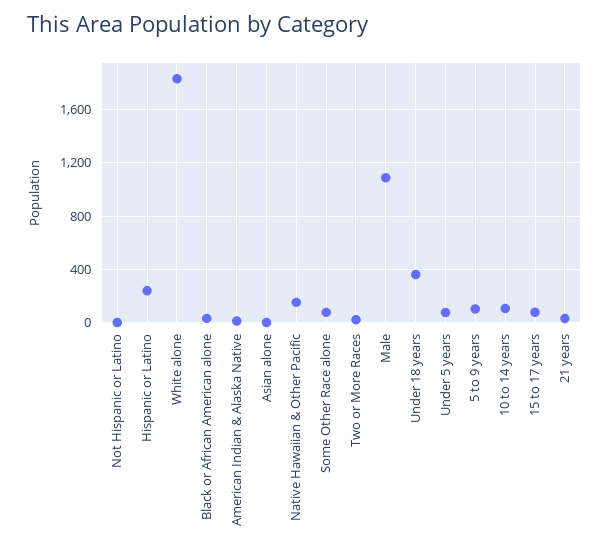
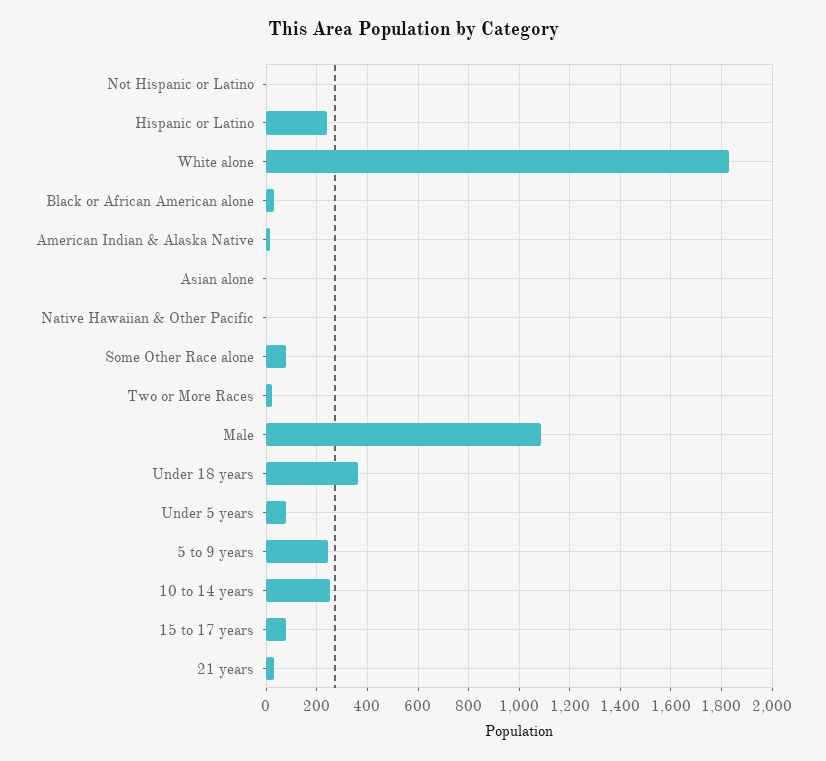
Native Hawaiian & Other Pacific: 150 -> 0
5 to 9 years: 100 -> 250
10 to 14 years: 100 -> 250

